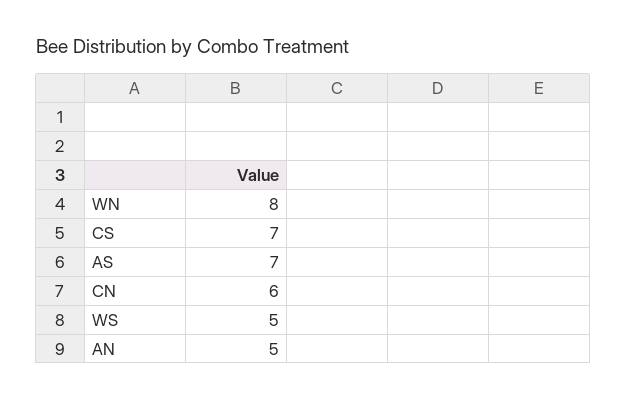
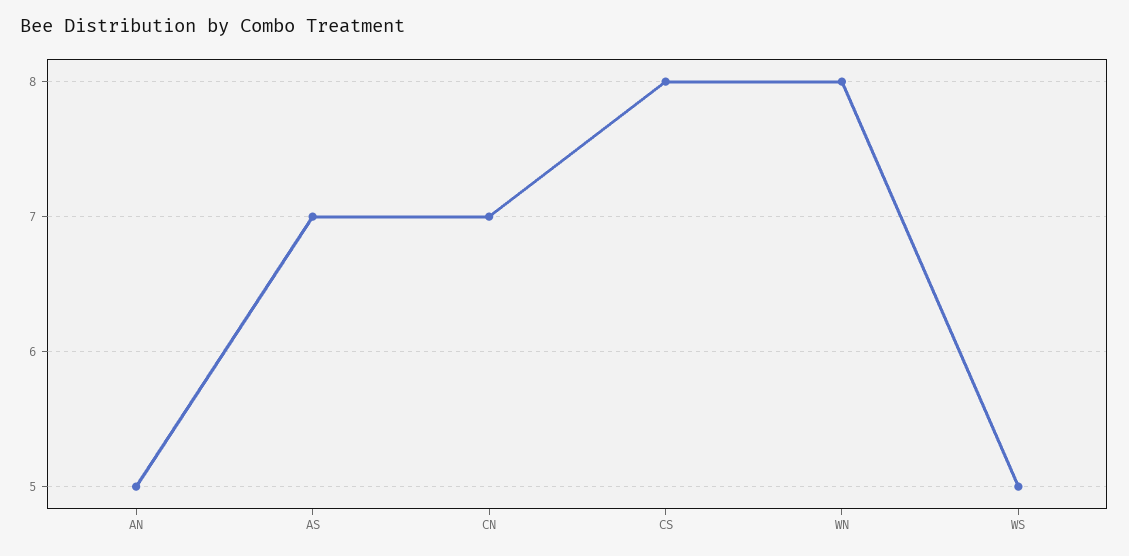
CS: 7 -> 8
CN: 6 -> 7

